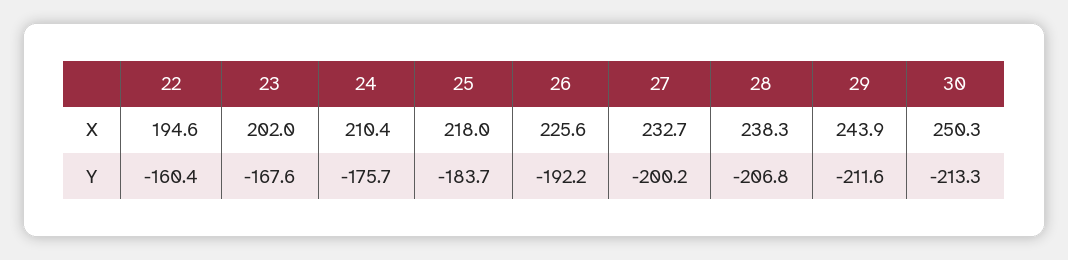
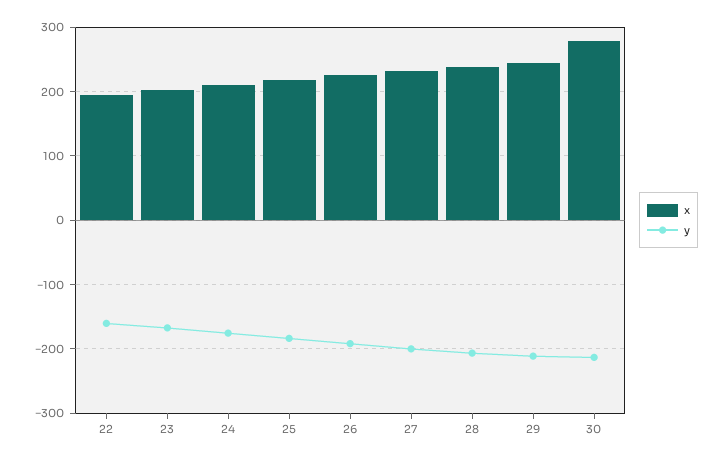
X, 30: 250.3 -> 280

